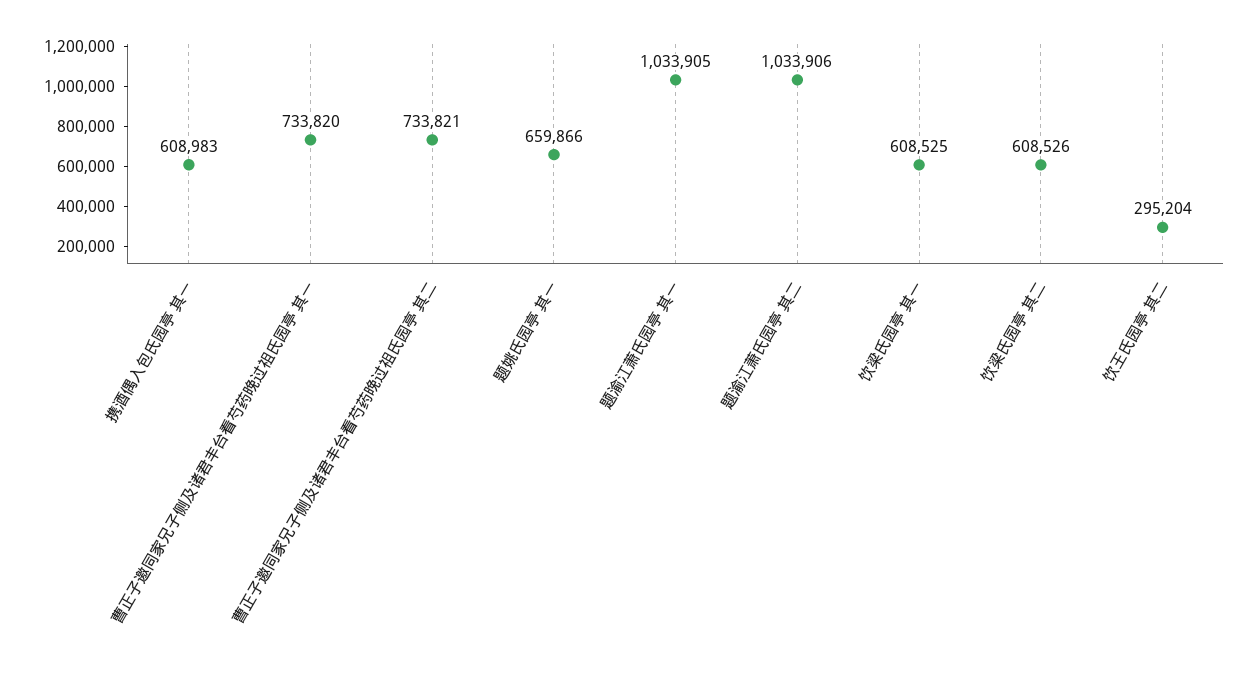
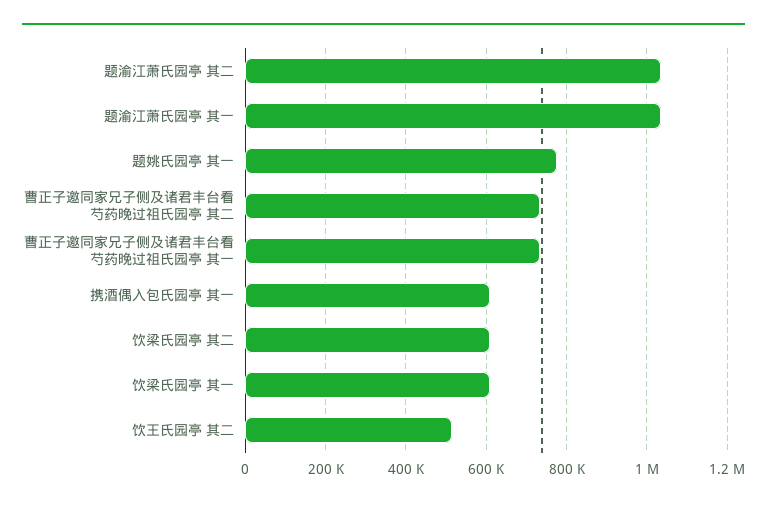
题姚氏园亭 其一: 659866 -> 780000
饮王氏园亭 其二: 295204 -> 520000

